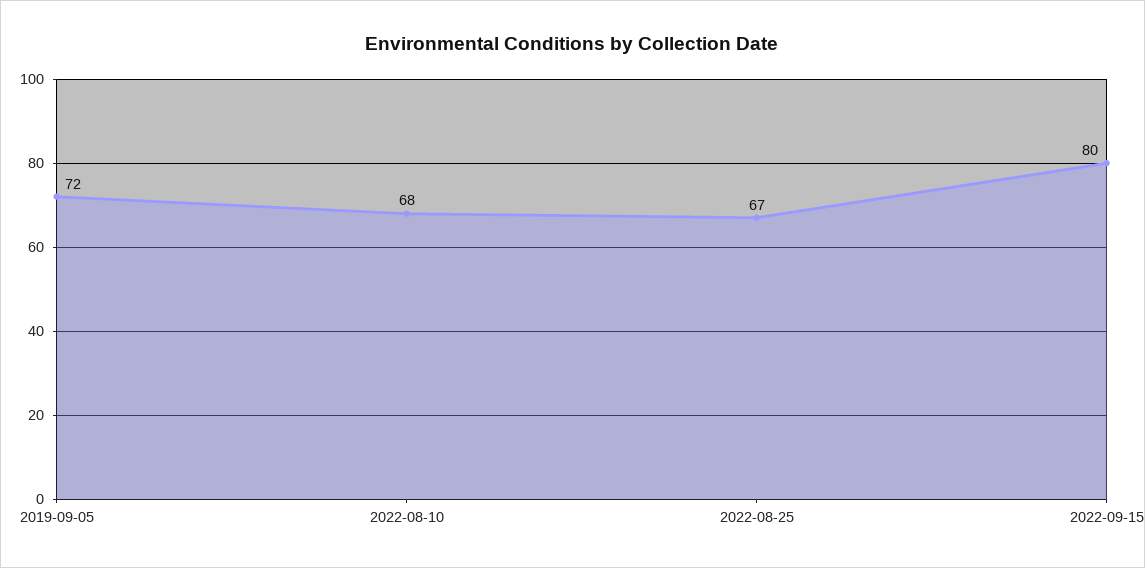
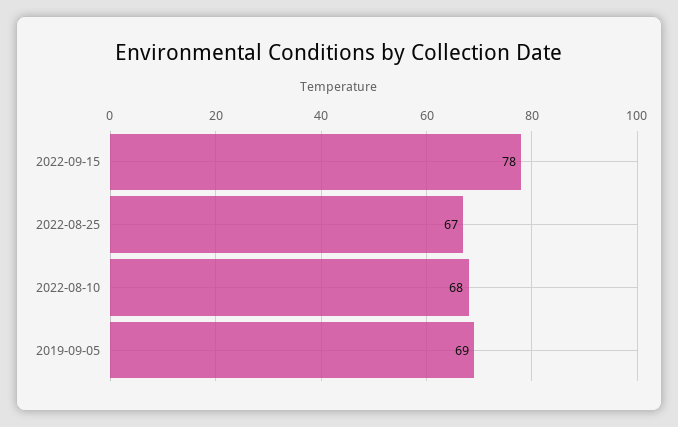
2019-09-05: 72 -> 69
2022-09-15: 80 -> 78

